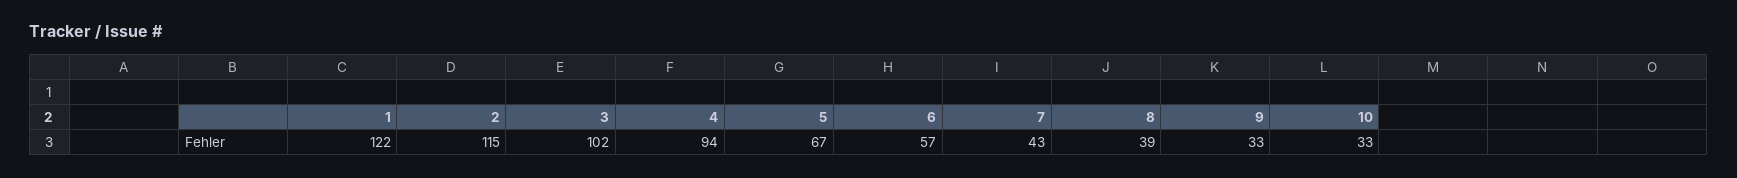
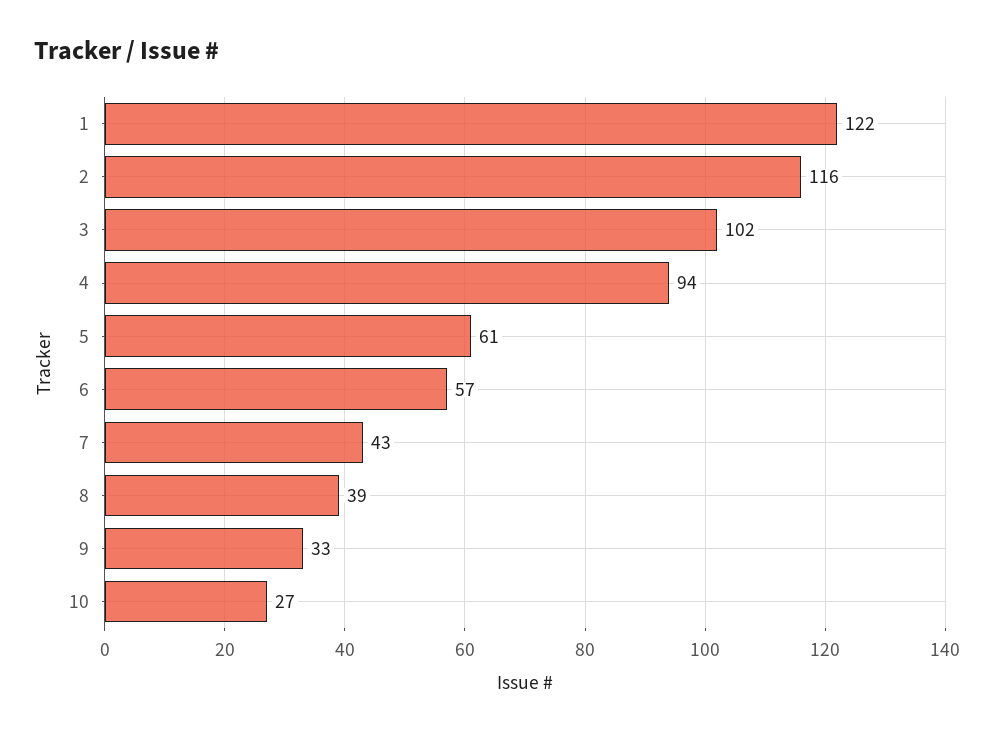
2: 115 -> 116
5: 67 -> 61
10: 33 -> 27

